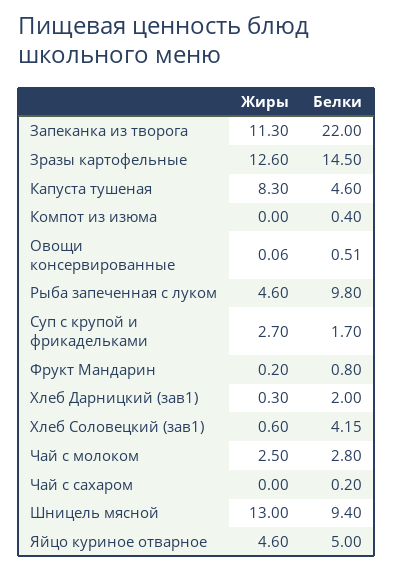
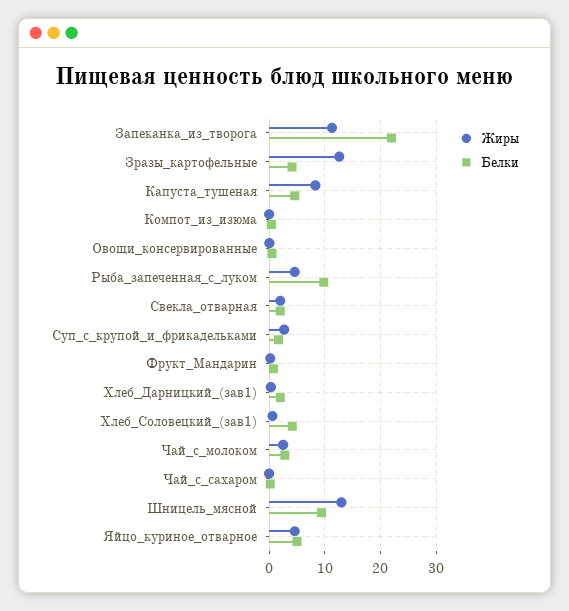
Белки, Зразы картофельные: 14.5 -> 4
Жиры, Свекла_отварная: none -> 2
Белки, Свекла_отварная: none -> 2

